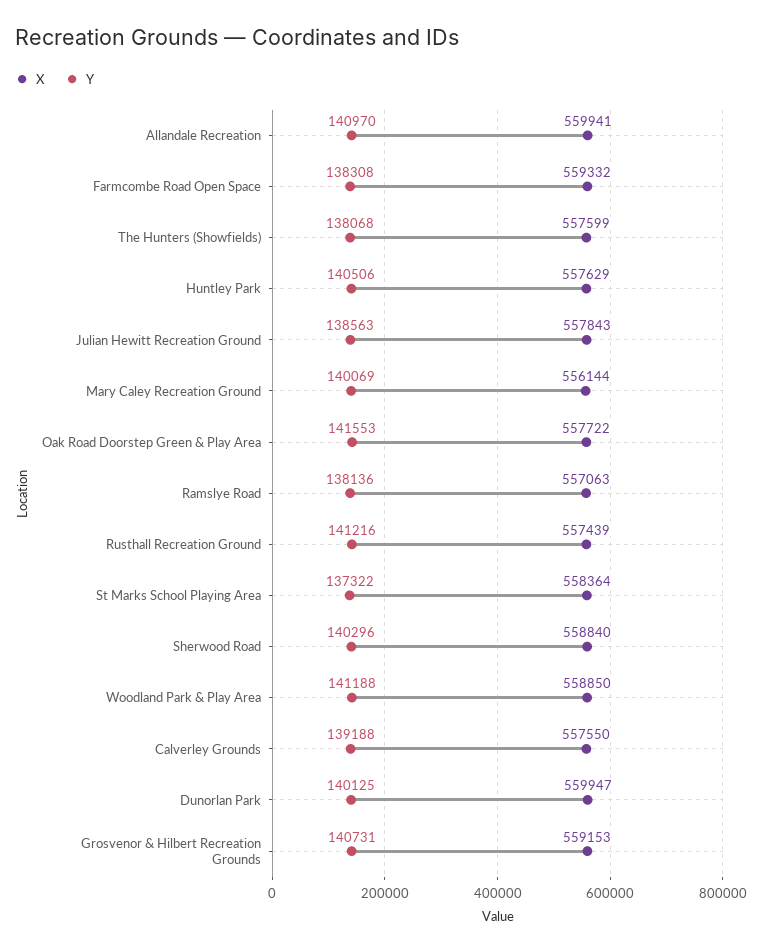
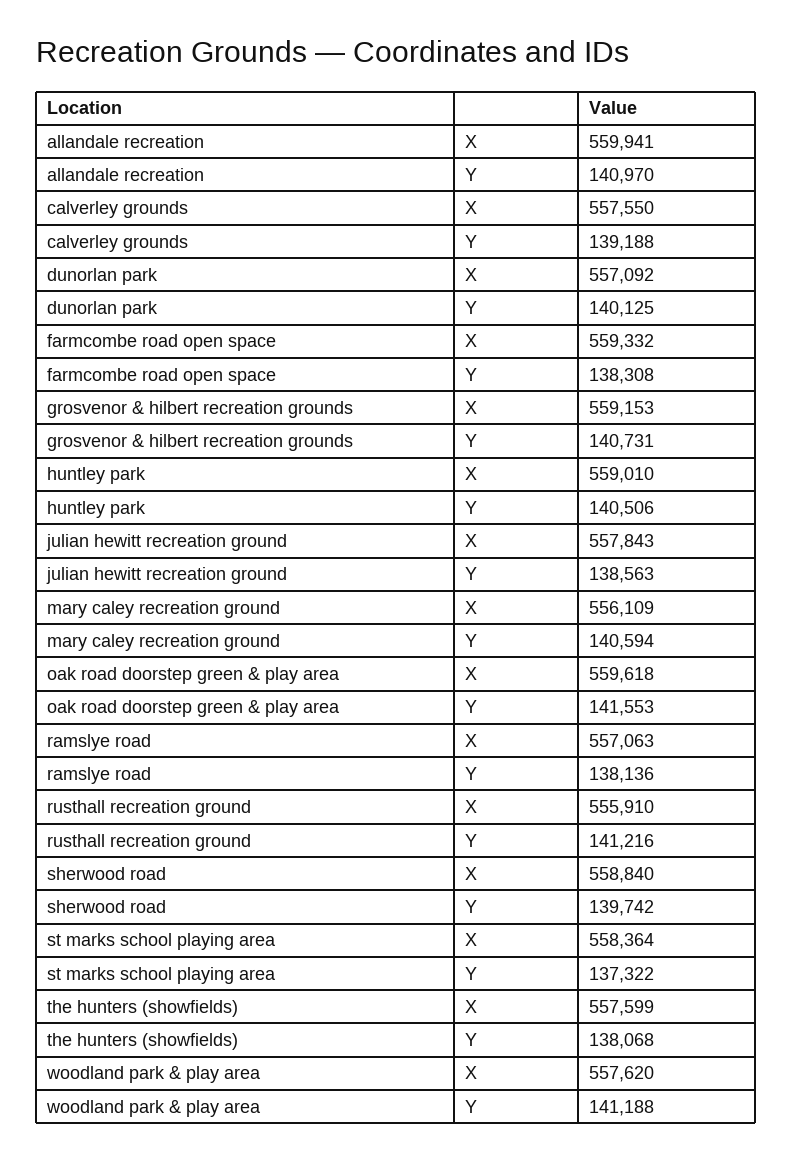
X, Huntley Park: 557629 -> 559010
X, Mary Caley Recreation Ground: 556144 -> 556109
Y, Mary Caley Recreation Ground: 140069 -> 140594
X, Oak Road Doorstep Green & Play Area: 557722 -> 559618
X, Rusthall Recreation Ground: 557439 -> 555910
Y, Sherwood Road: 140296 -> 139742
X, Woodland Park & Play Area: 558850 -> 557620
X, Dunorlan Park: 559947 -> 557092

